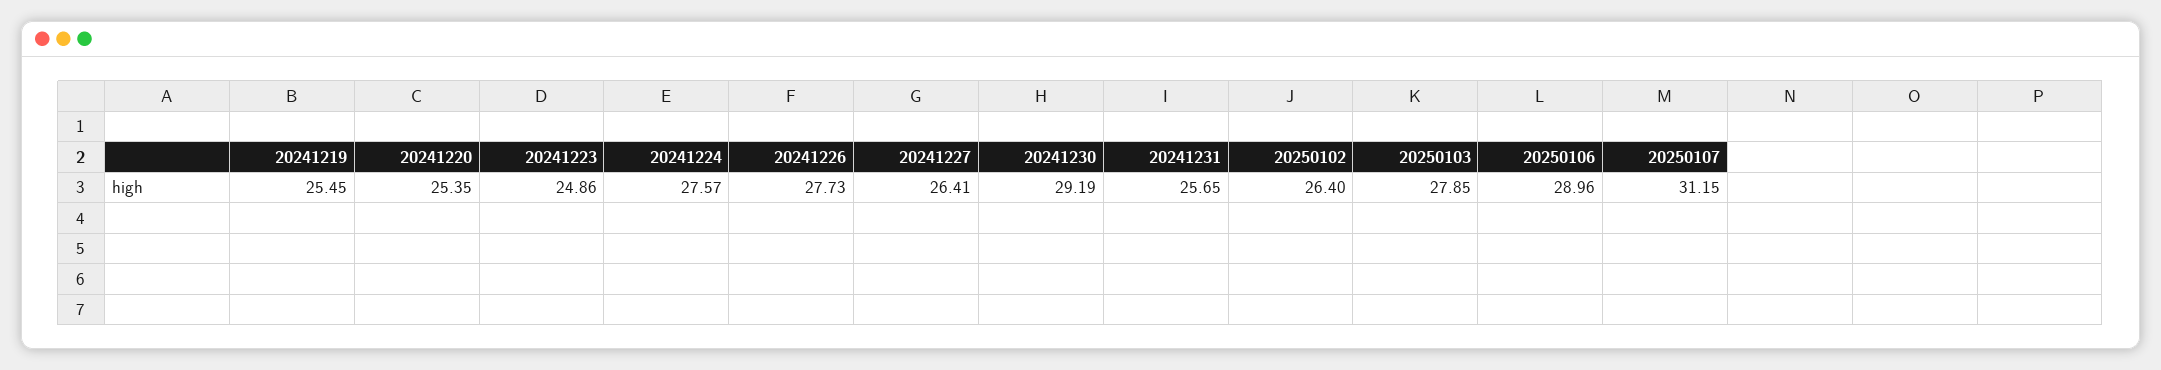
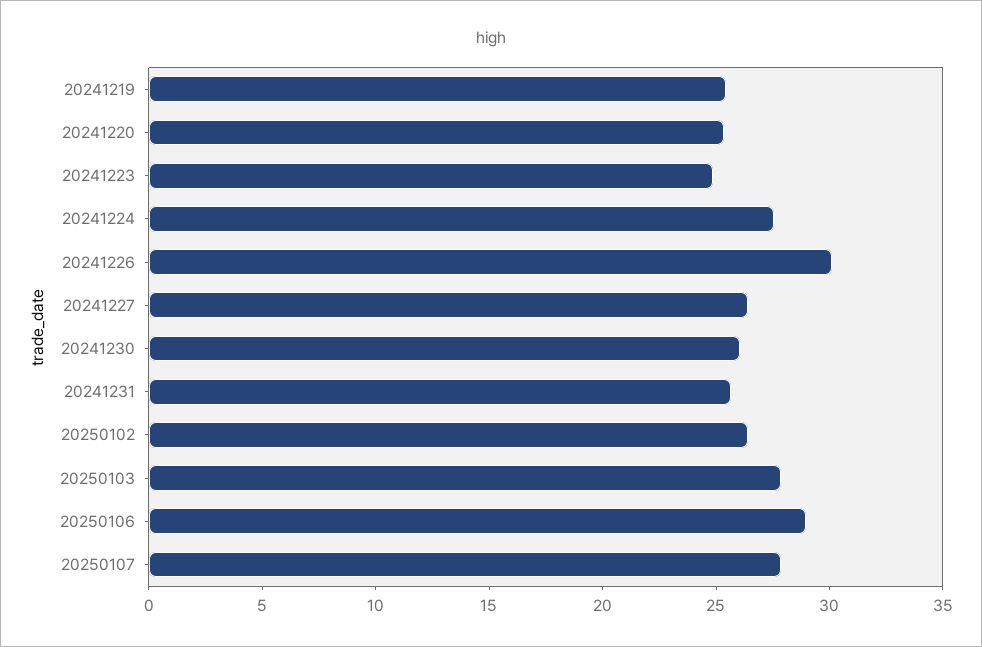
20241226: 27.73 -> 30
20241230: 29.19 -> 26
20250107: 31.15 -> 28

